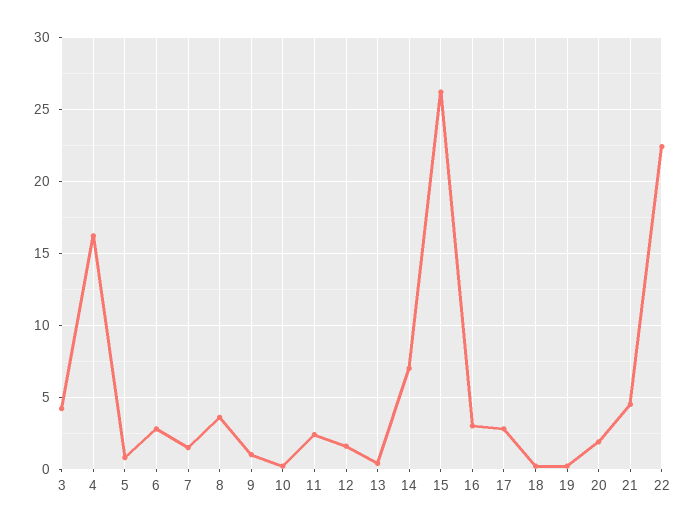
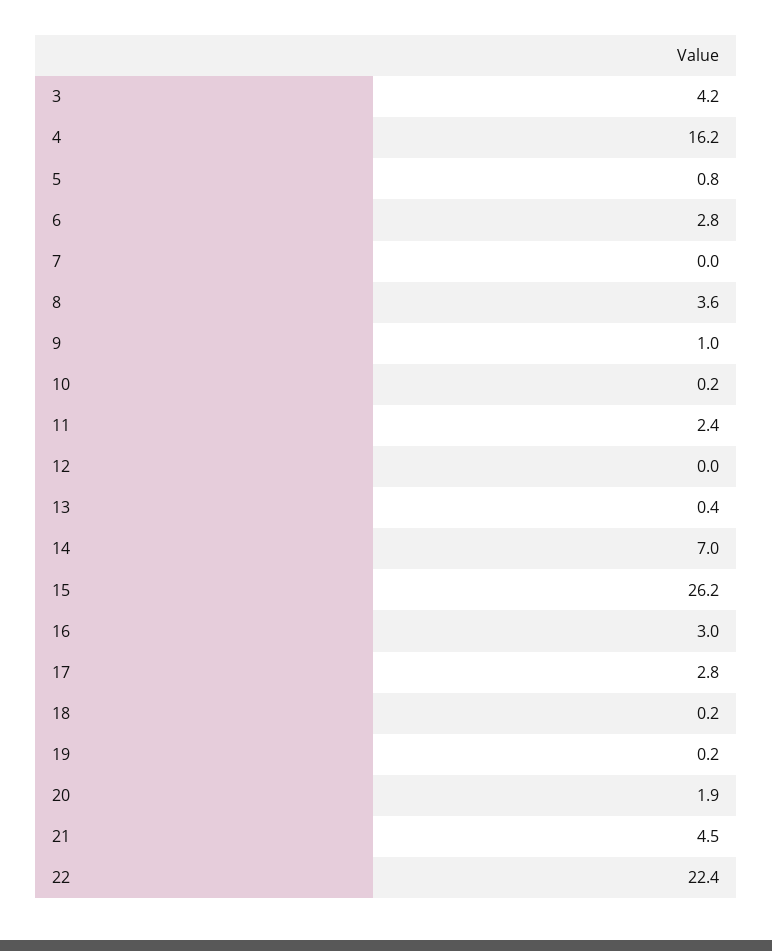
7: 1.5 -> 0
12: 1.5 -> 0

